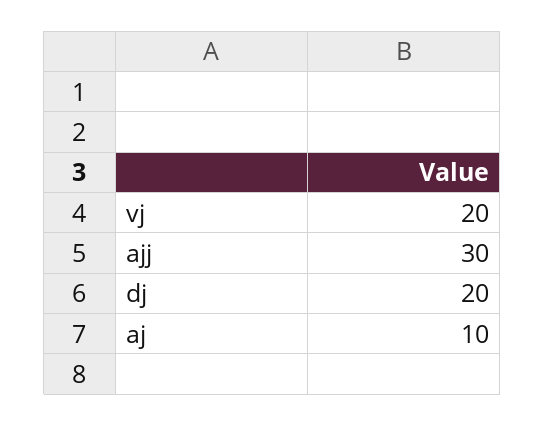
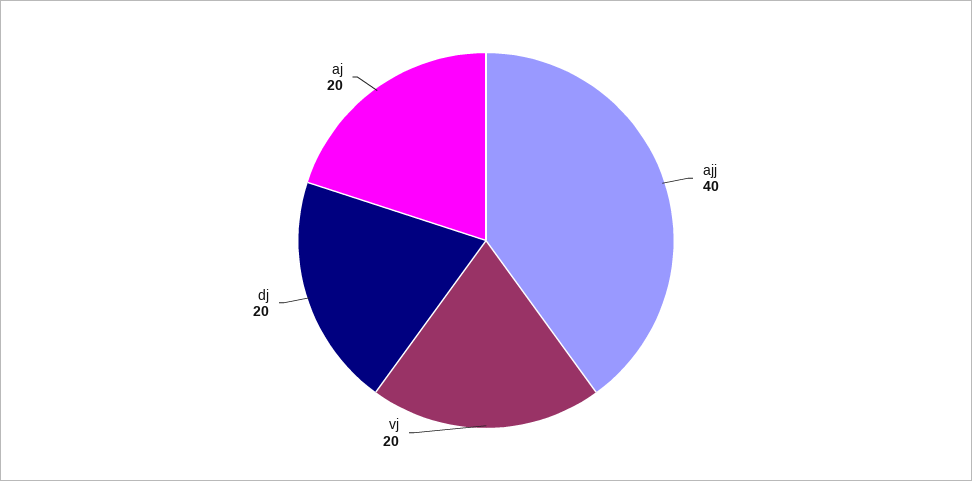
ajj: 30 -> 40
aj: 10 -> 20

